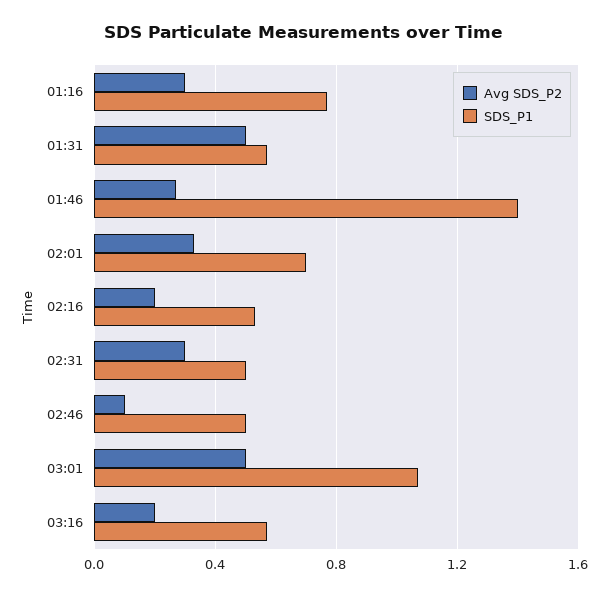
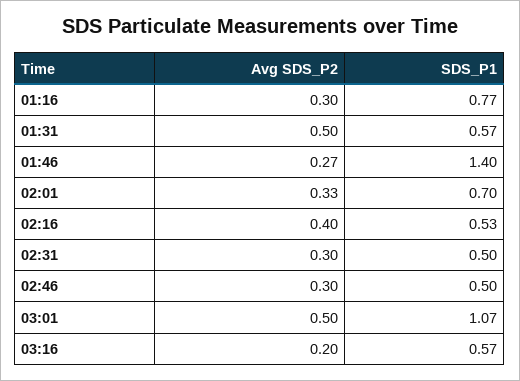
Avg SDS_P2, 02:16: 0.2 -> 0.4
Avg SDS_P2, 02:46: 0.1 -> 0.3

